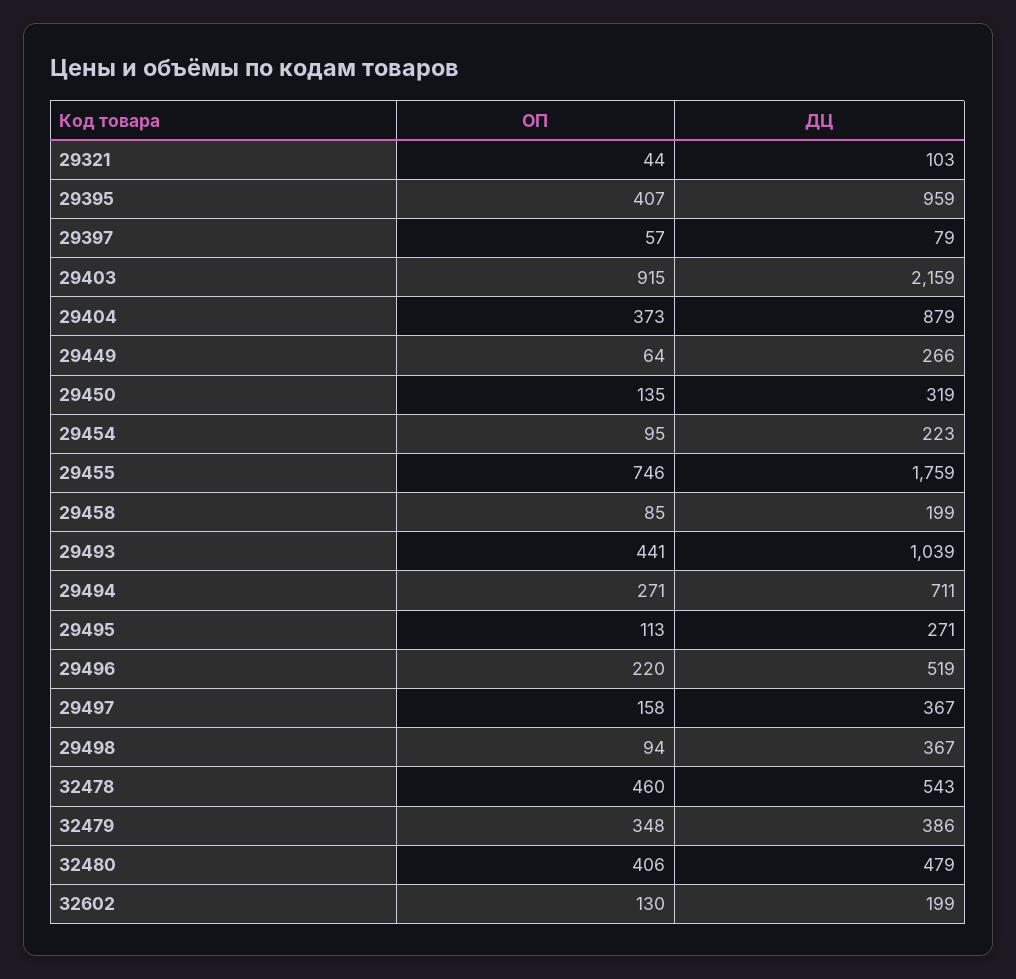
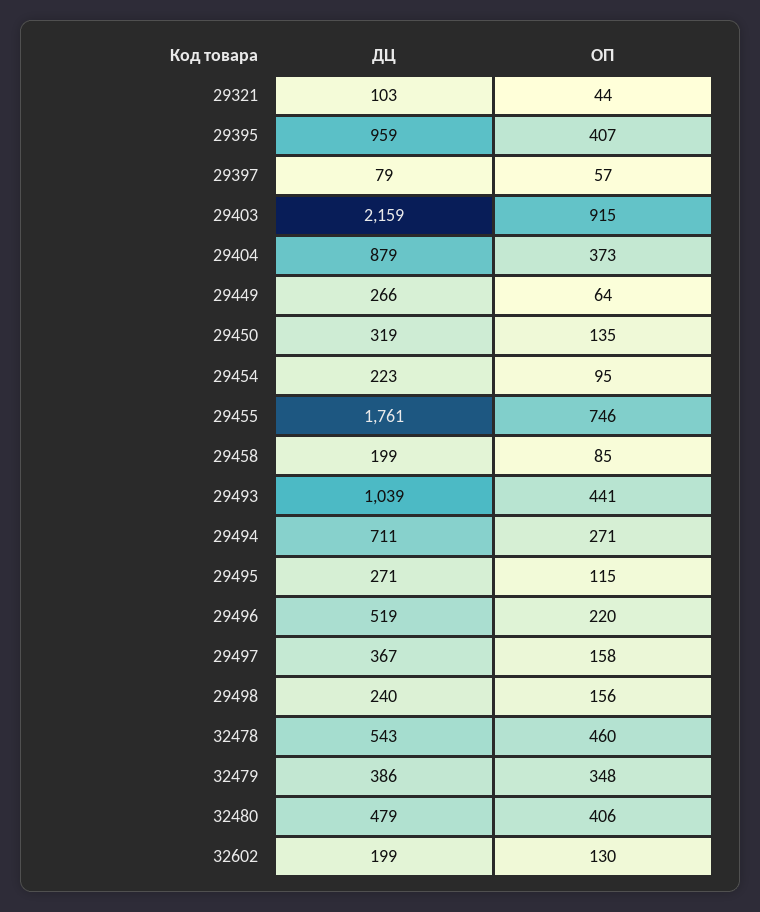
ДЦ, 29455: 1759 -> 1761
ОП, 29495: 113 -> 115
ОП, 29498: 94 -> 156
ДЦ, 29498: 367 -> 240

